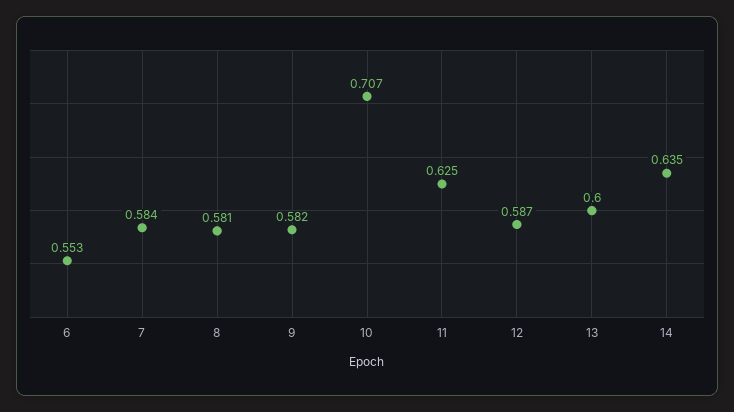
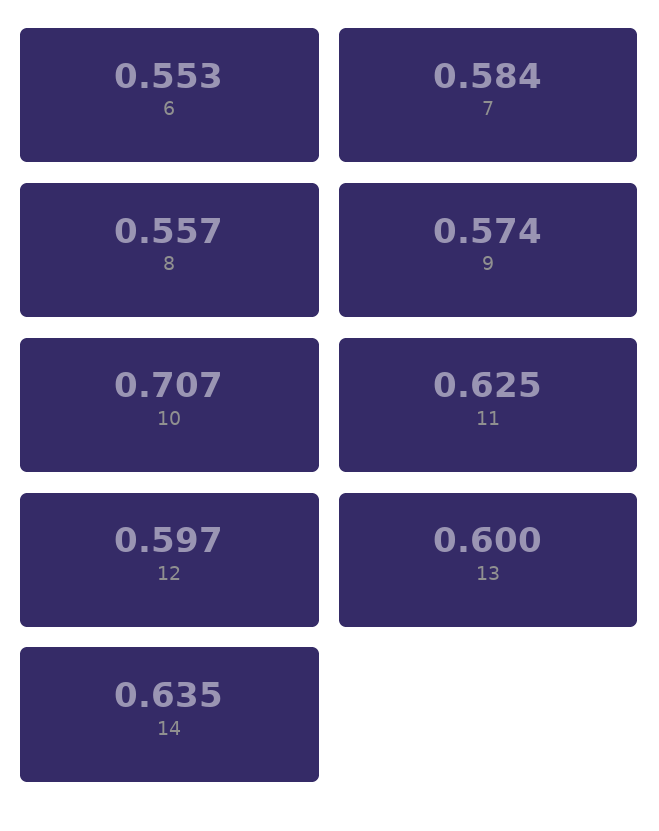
8: 0.581 -> 0.557
9: 0.582 -> 0.574
12: 0.587 -> 0.597

